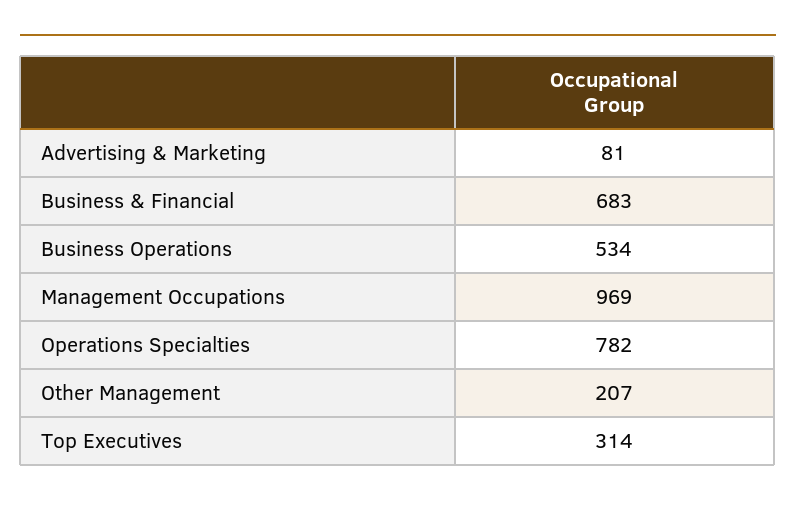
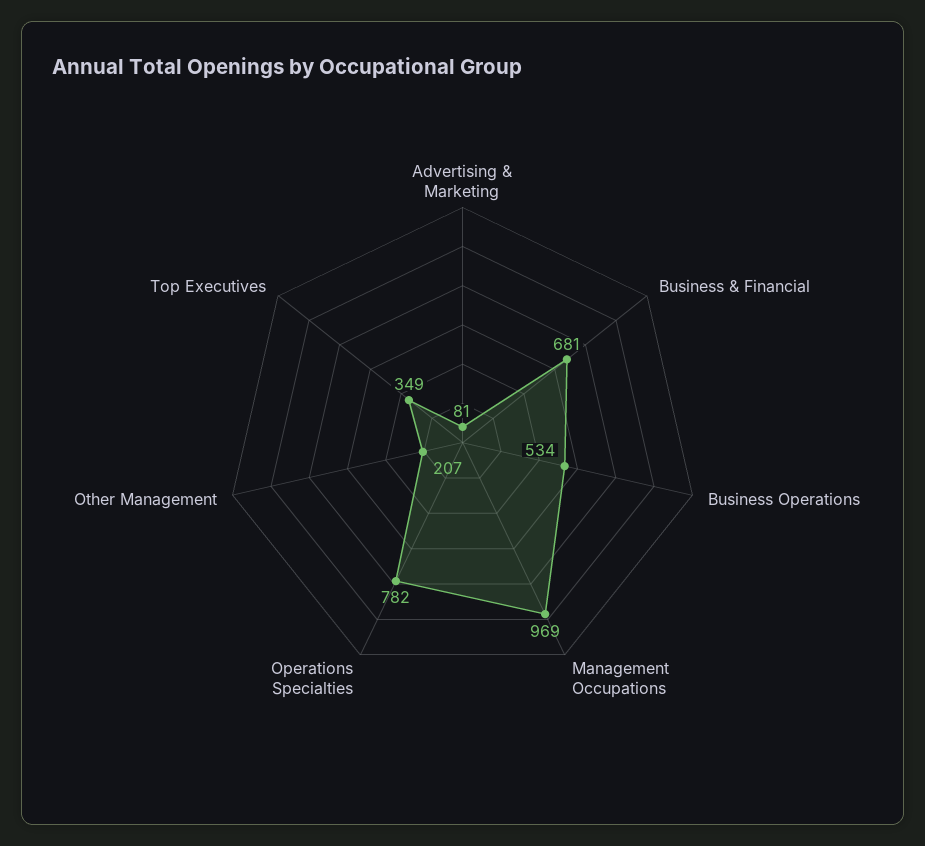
Business & Financial: 683 -> 681
Top Executives: 314 -> 349

